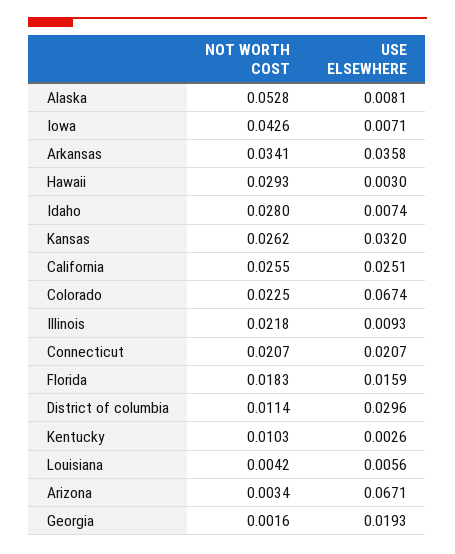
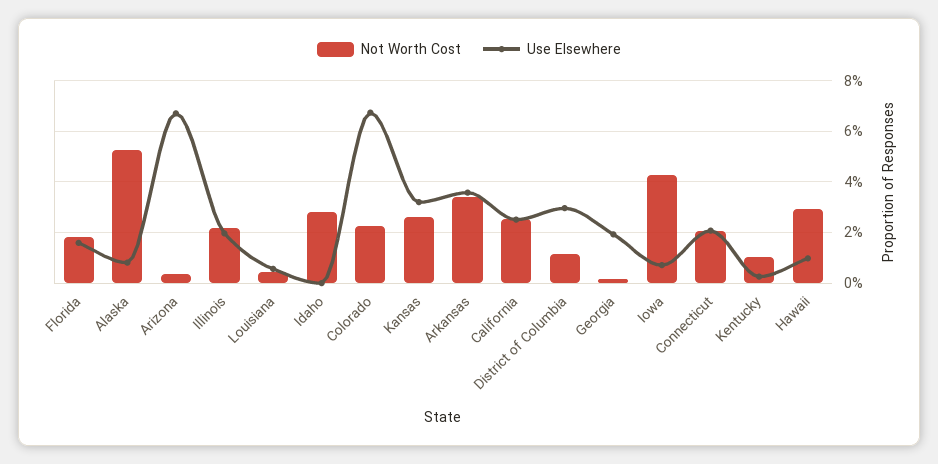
USE ELSEWHERE, Hawaii: 0.003 -> 0.01
USE ELSEWHERE, Idaho: 0.0074 -> 0
USE ELSEWHERE, Illinois: 0.0093 -> 0.02

